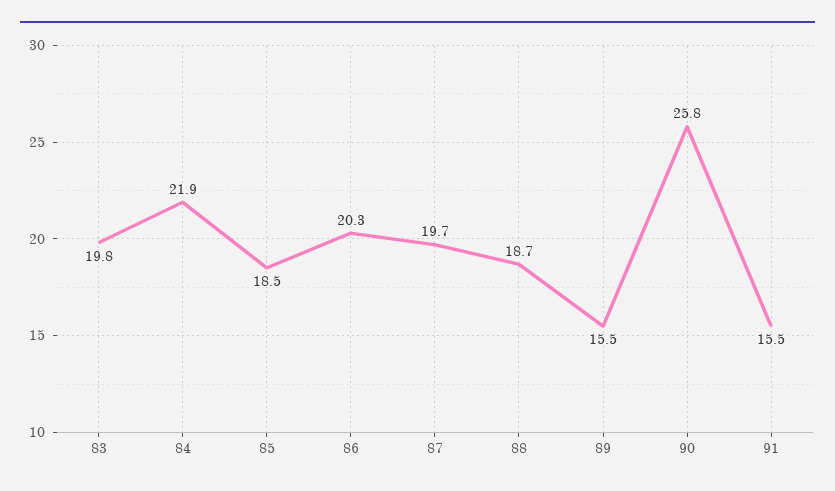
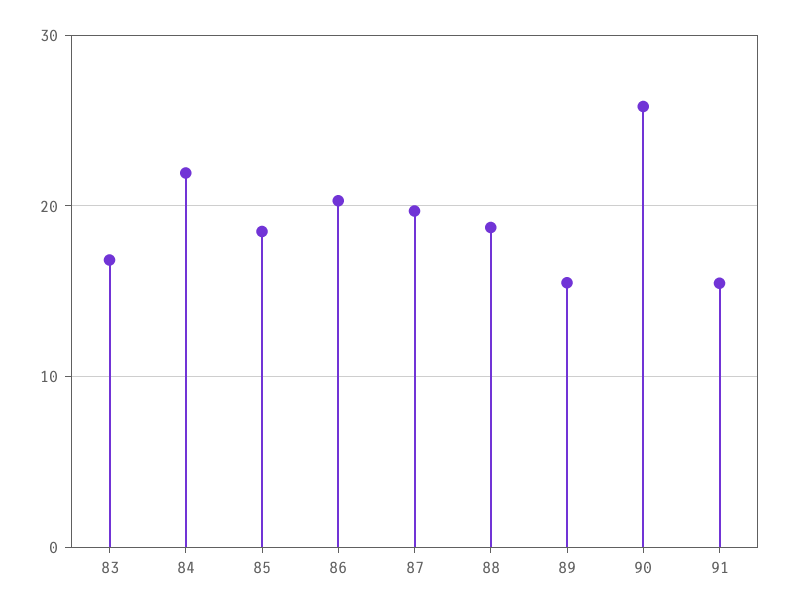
83: 19.8 -> 17

